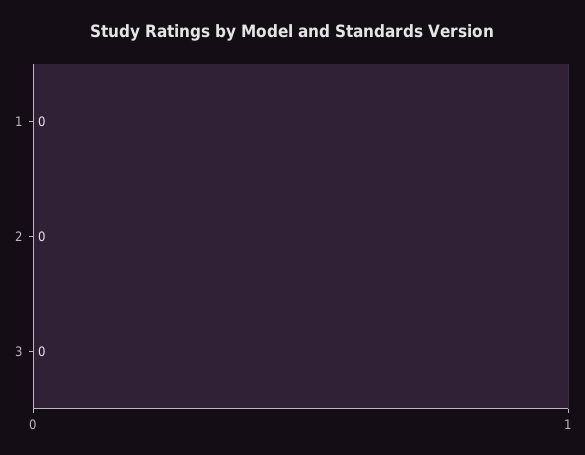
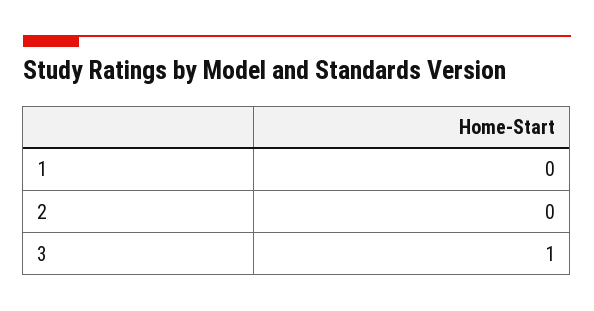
3: 0 -> 1

